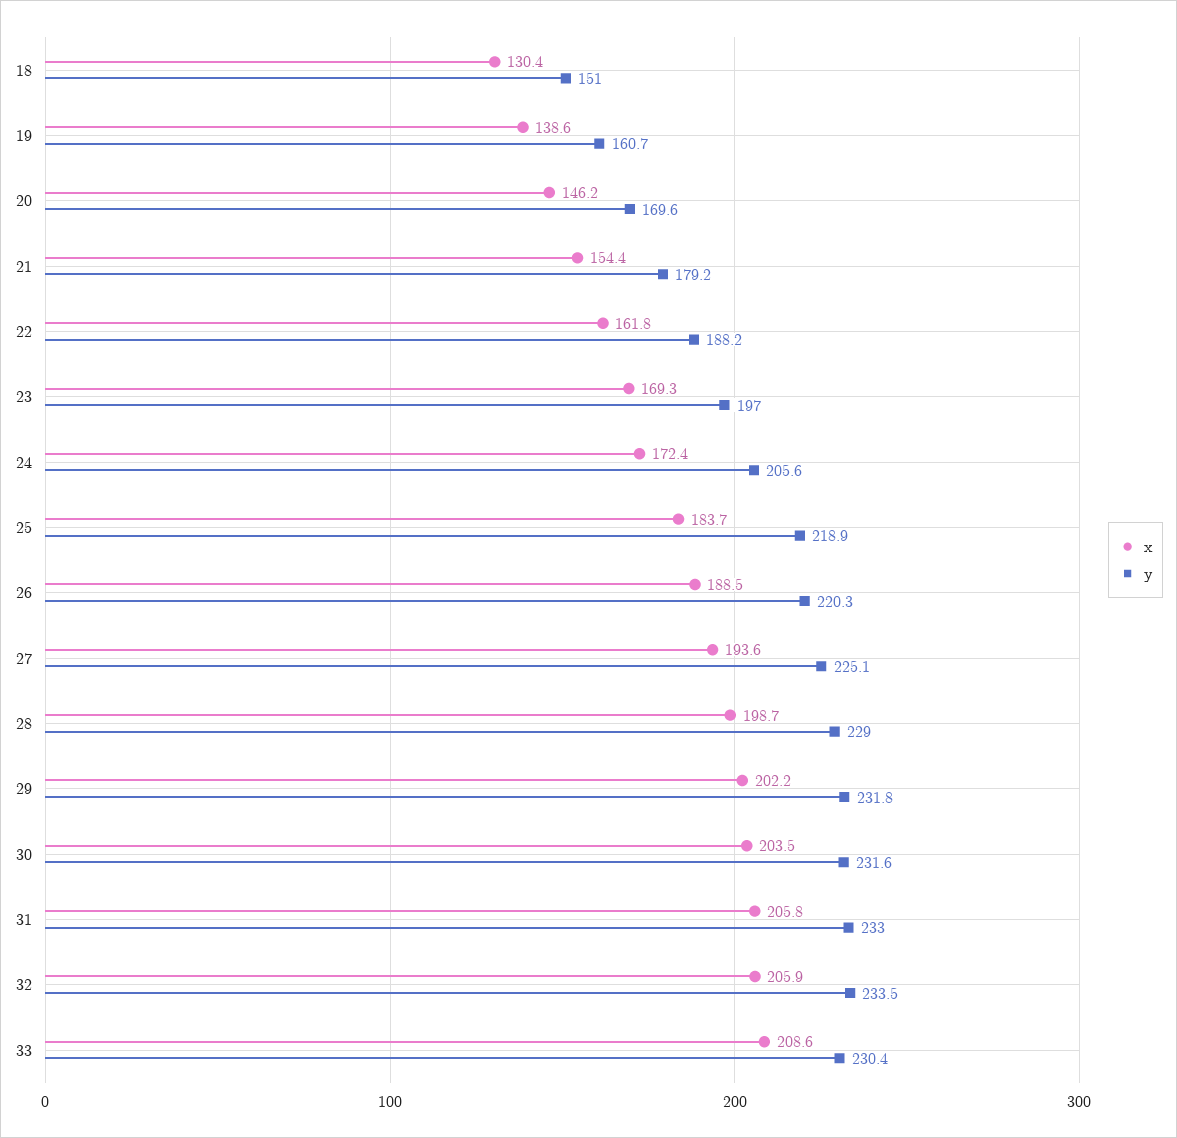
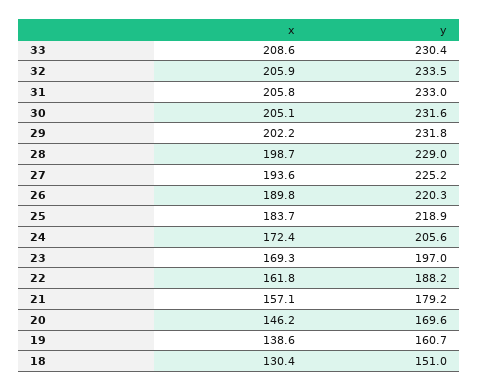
x, 21: 154.4 -> 157.1
x, 26: 188.5 -> 189.8
y, 27: 225.1 -> 225.2
x, 30: 203.5 -> 205.1

